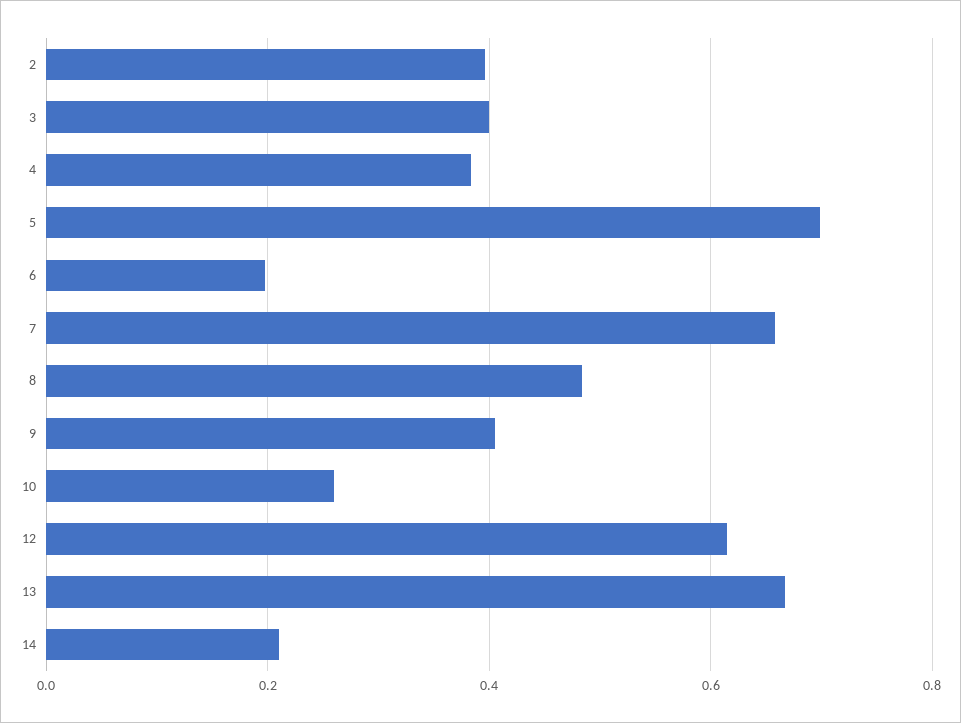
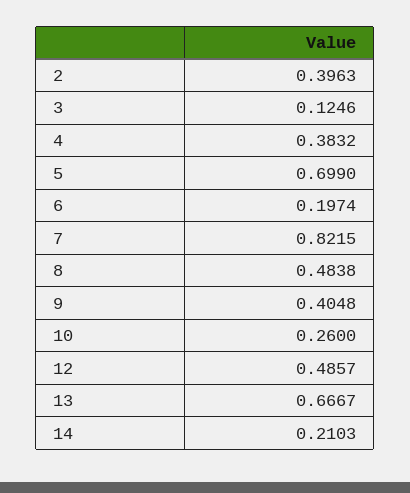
3: 0.4 -> 0.1246
7: 0.66 -> 0.8215
12: 0.62 -> 0.4857

